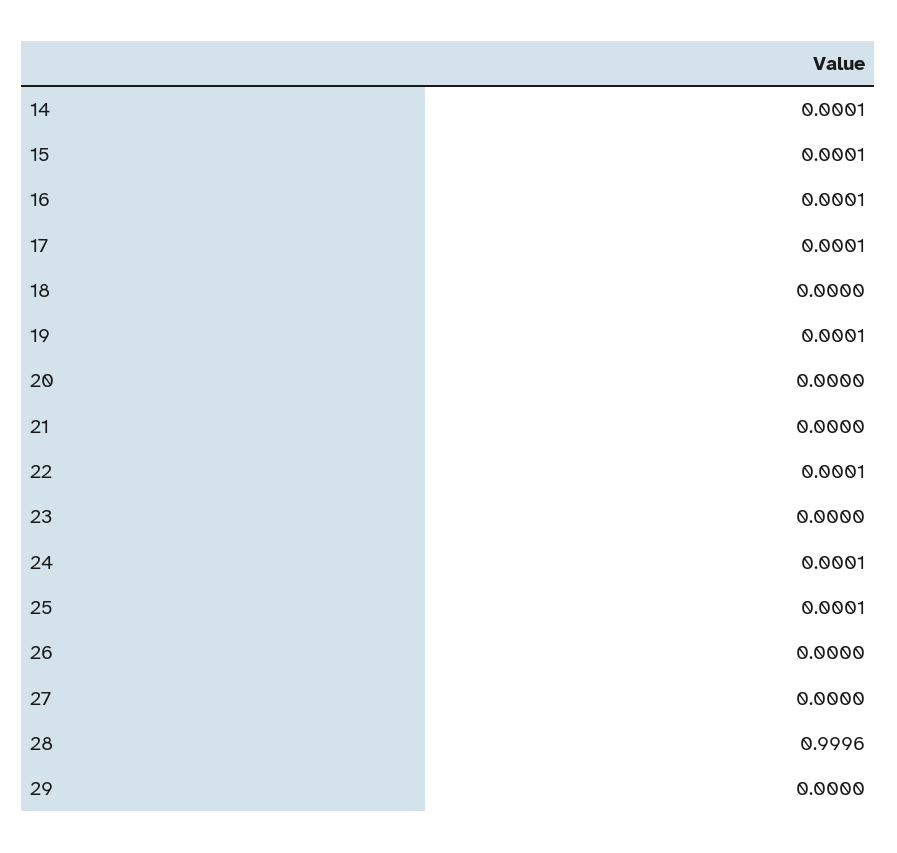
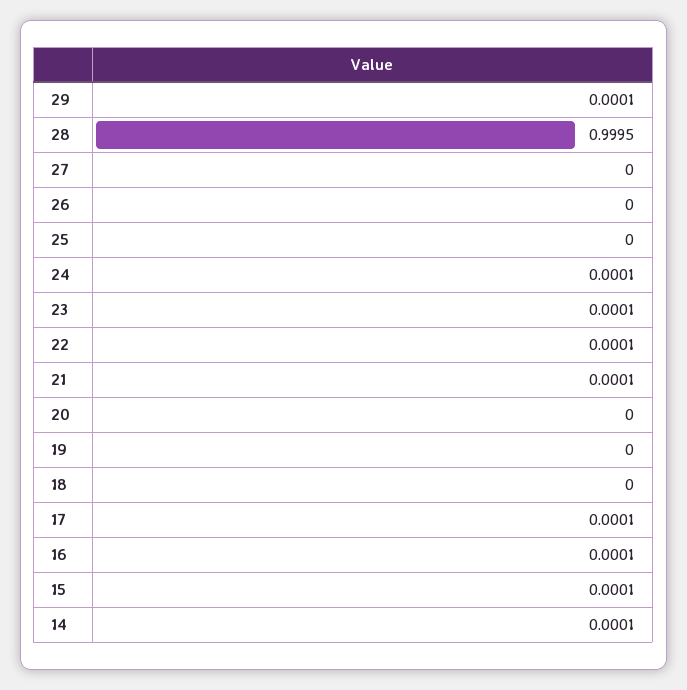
19: 0.0001 -> 0
21: 0 -> 0.0001
23: 0 -> 0.0001
25: 0.0001 -> 0
28: 0.9996 -> 0.9995
29: 0 -> 0.0001

